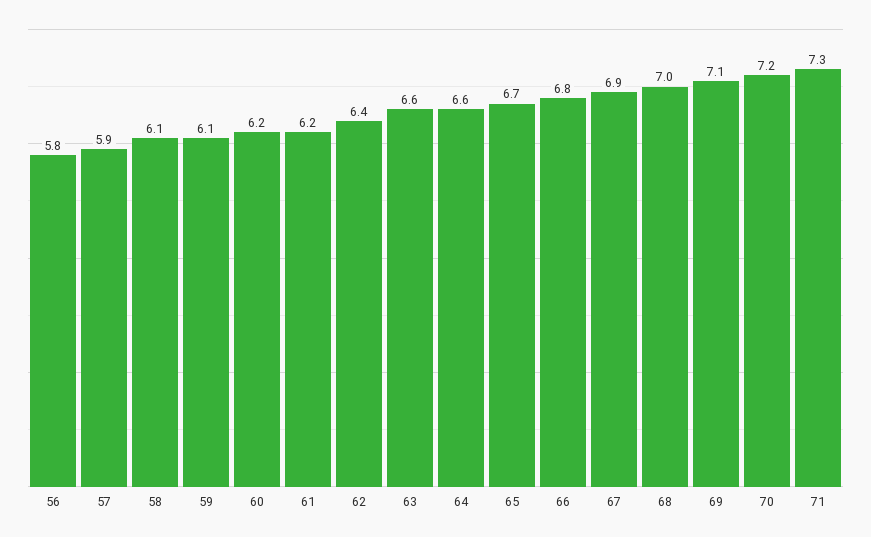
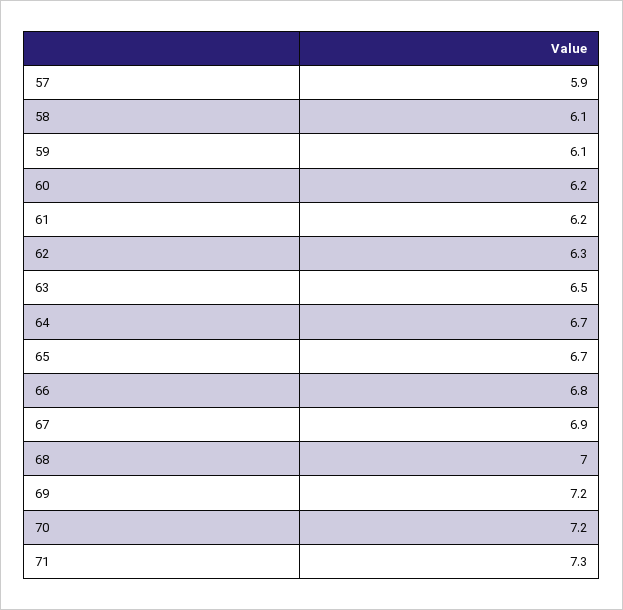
56: 5.8 -> none
62: 6.4 -> 6.3
63: 6.6 -> 6.5
64: 6.6 -> 6.7
69: 7.1 -> 7.2

